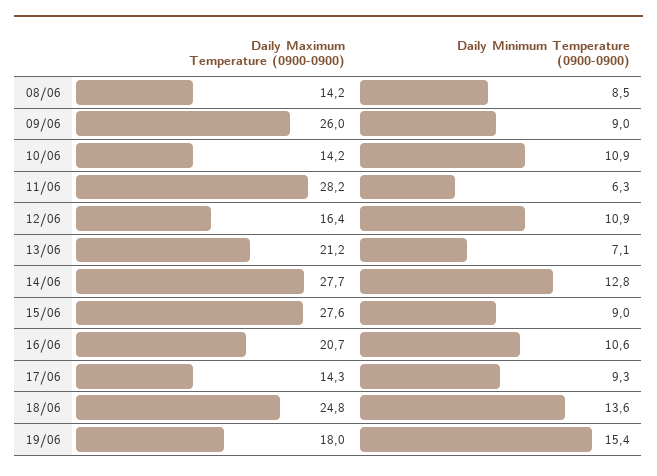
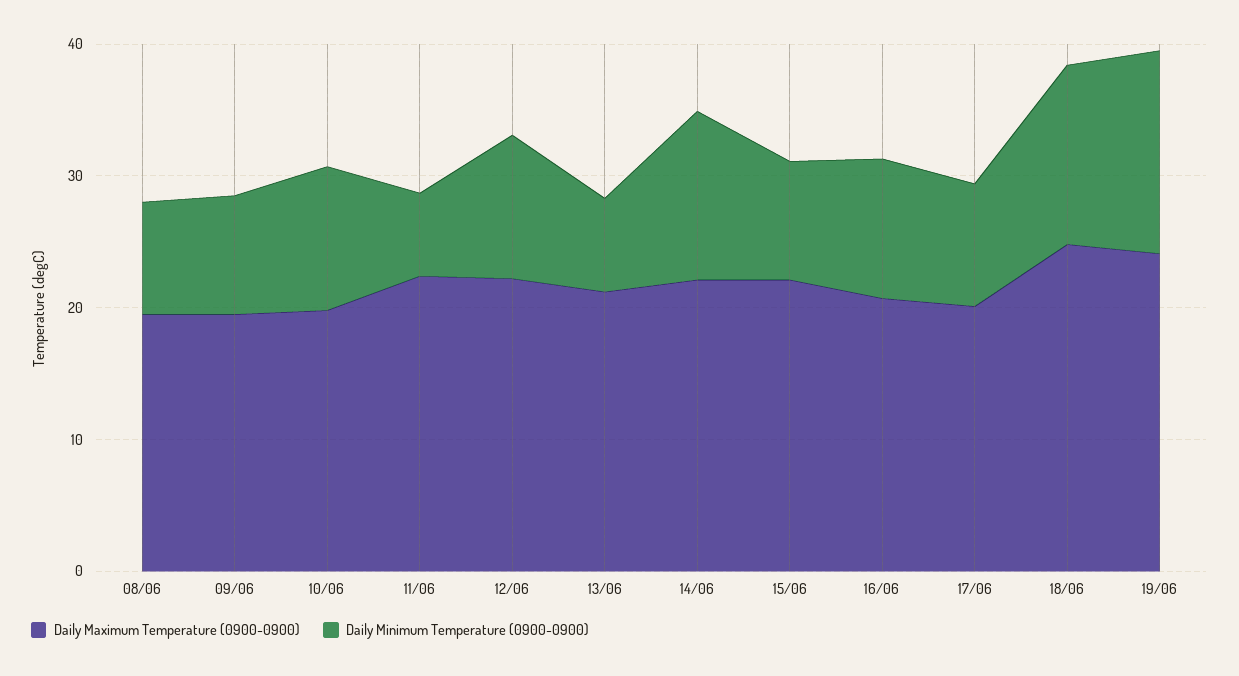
Daily Maximum Temperature (0900-0900), 08/06: 14.2 -> 20
Daily Maximum Temperature (0900-0900), 09/06: 26 -> 20
Daily Maximum Temperature (0900-0900), 10/06: 14.2 -> 20
Daily Maximum Temperature (0900-0900), 11/06: 28.2 -> 22
Daily Maximum Temperature (0900-0900), 12/06: 16.4 -> 22
Daily Maximum Temperature (0900-0900), 14/06: 27.7 -> 22
Daily Maximum Temperature (0900-0900), 15/06: 27.6 -> 22
Daily Maximum Temperature (0900-0900), 17/06: 14.3 -> 20
Daily Maximum Temperature (0900-0900), 19/06: 18 -> 24

